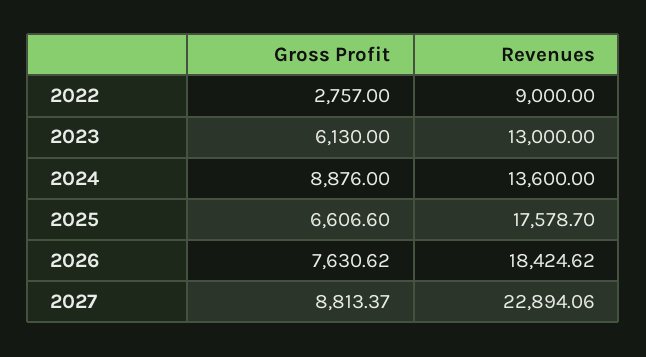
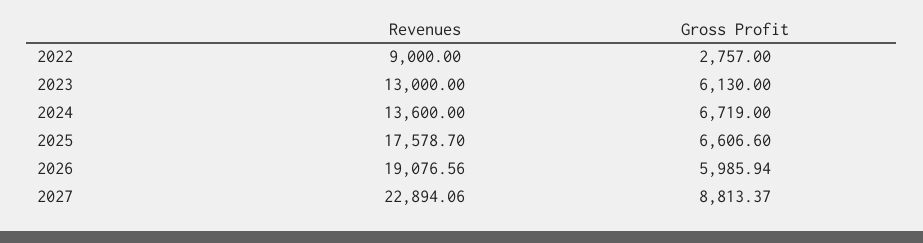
Gross Profit, 2024: 8876 -> 6719
Gross Profit, 2026: 7630.62 -> 5985.94
Revenues, 2026: 18424.62 -> 19076.56

